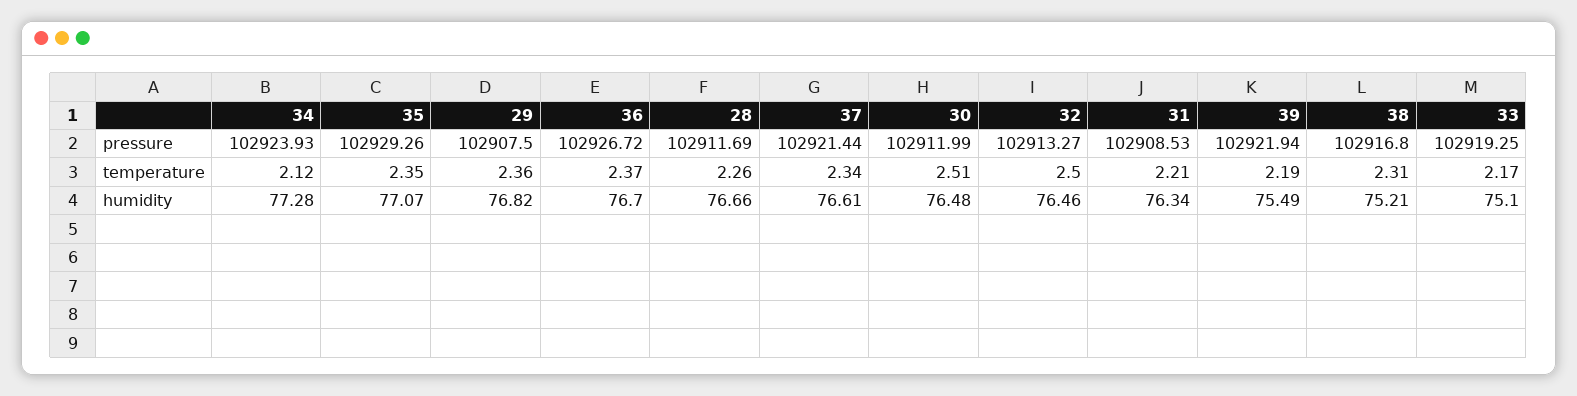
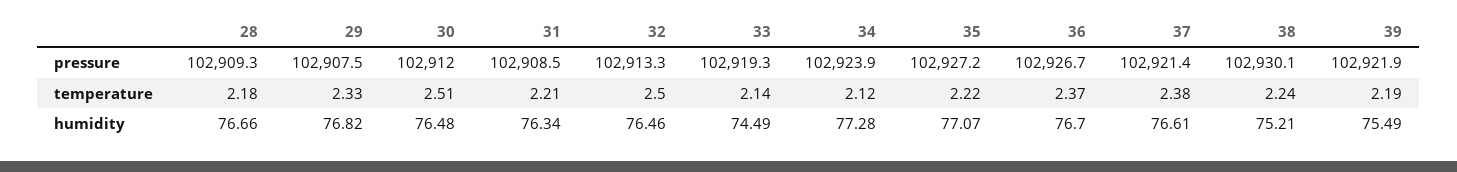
35, pressure: 102929.26 -> 102927.2
28, pressure: 102911.69 -> 102909.3
38, pressure: 102916.8 -> 102930.1
35, temperature: 2.35 -> 2.22
29, temperature: 2.36 -> 2.33
28, temperature: 2.26 -> 2.18
37, temperature: 2.34 -> 2.38
38, temperature: 2.31 -> 2.24
33, temperature: 2.17 -> 2.14
33, humidity: 75.1 -> 74.49

